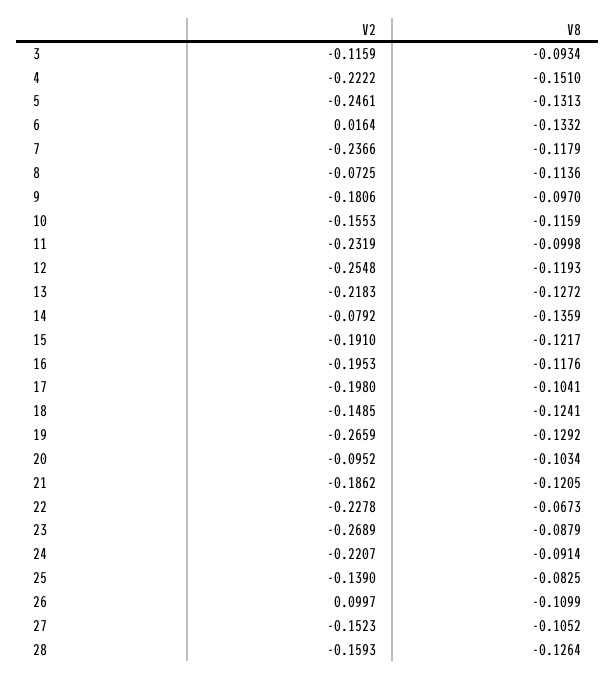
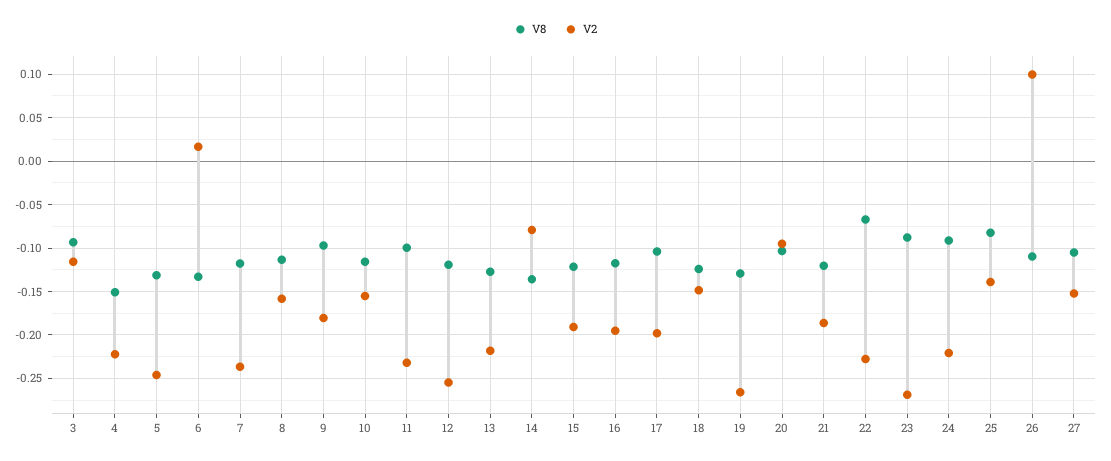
V2, 8: -0.0725 -> -0.16
V2, 28: -0.1593 -> none
V8, 28: -0.1264 -> none

